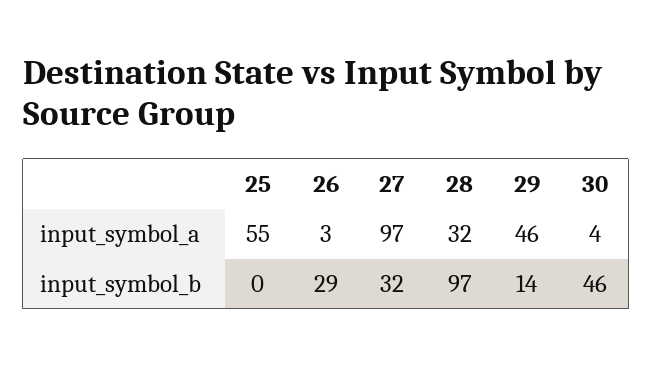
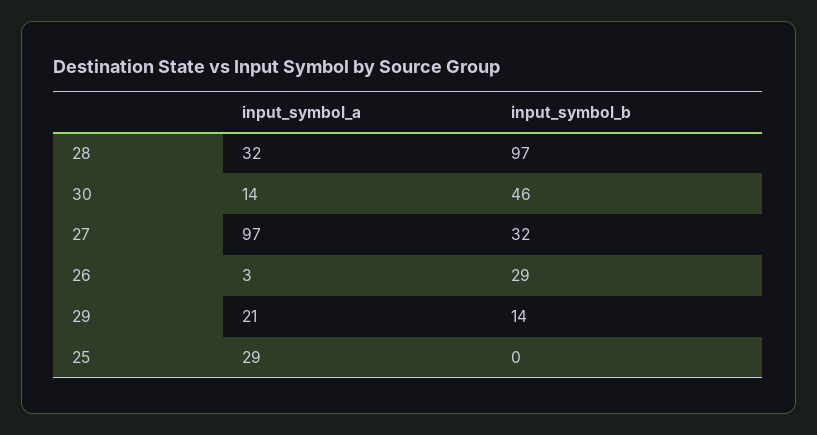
25, input_symbol_a: 55 -> 29
29, input_symbol_a: 46 -> 21
30, input_symbol_a: 4 -> 14

